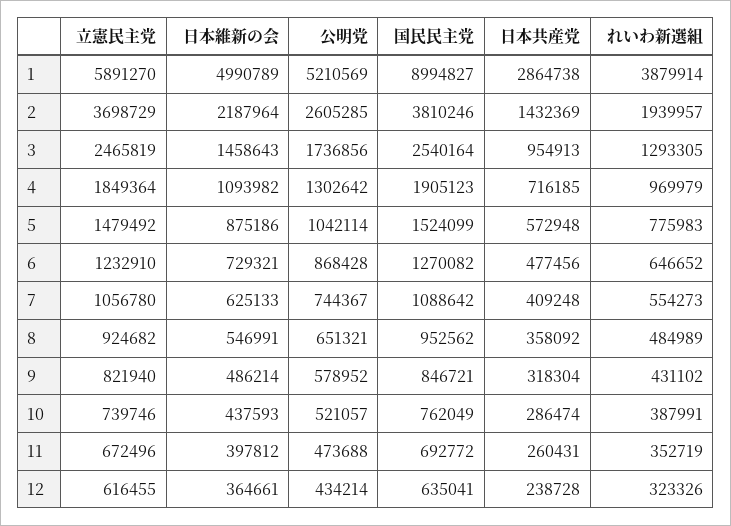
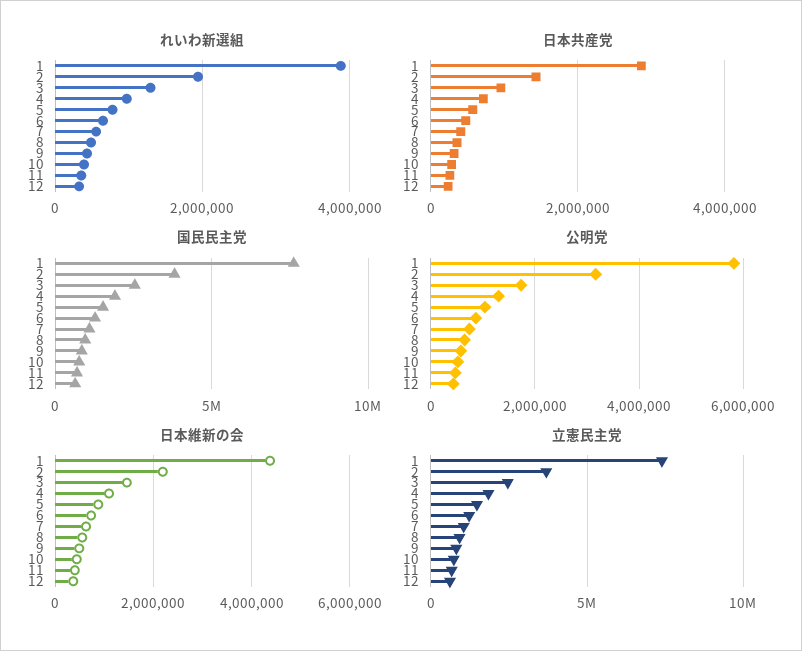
立憲民主党, 1: 5891270 -> 7500000
日本維新の会, 1: 4990789 -> 4400000
公明党, 1: 5210569 -> 5800000
国民民主党, 1: 8994827 -> 7500000
公明党, 2: 2605285 -> 3200000

